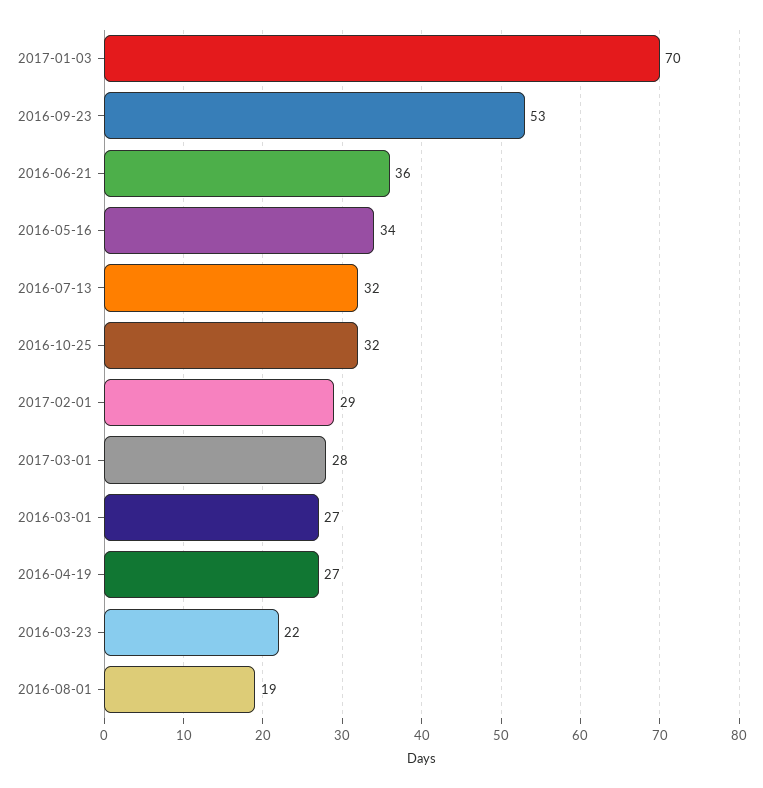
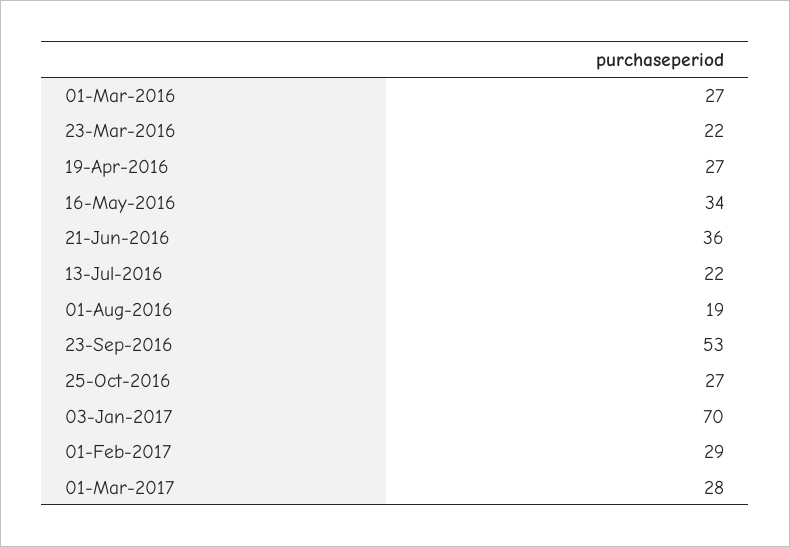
2016-07-13: 32 -> 22
2016-10-25: 32 -> 27

